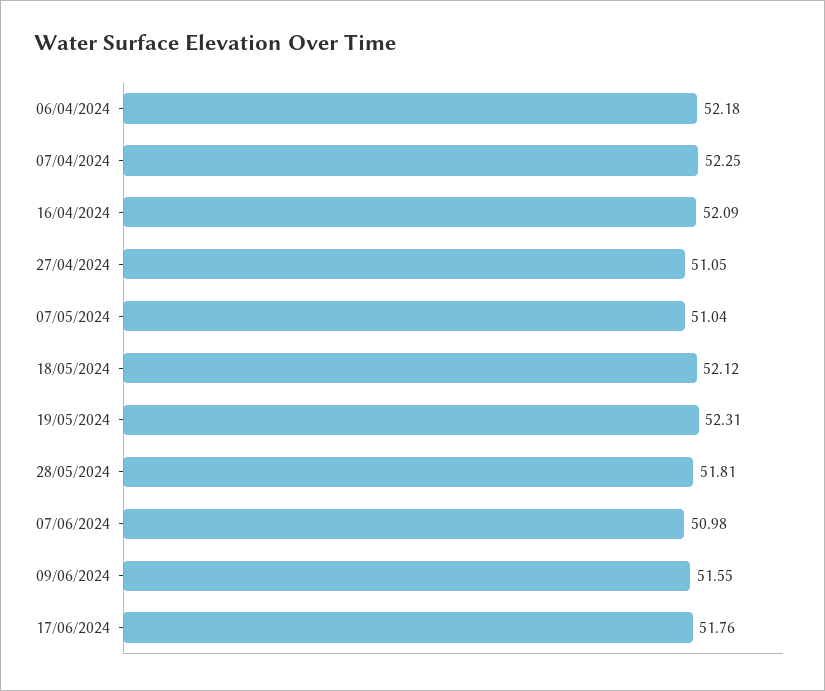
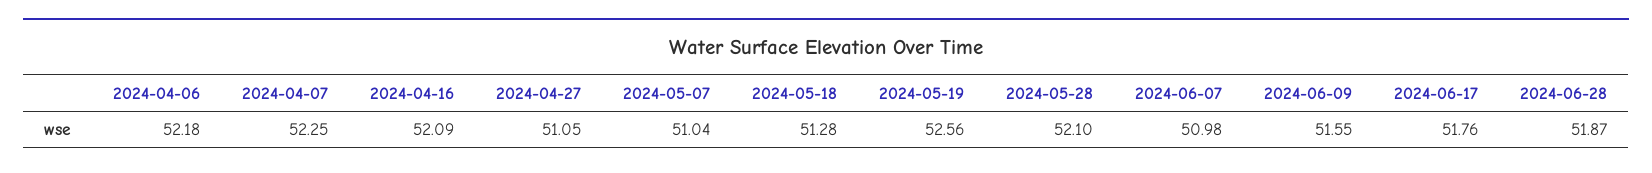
18/05/2024: 52.12 -> 51.28
19/05/2024: 52.31 -> 52.56
28/05/2024: 51.81 -> 52.1
2024-06-28: none -> 51.87

